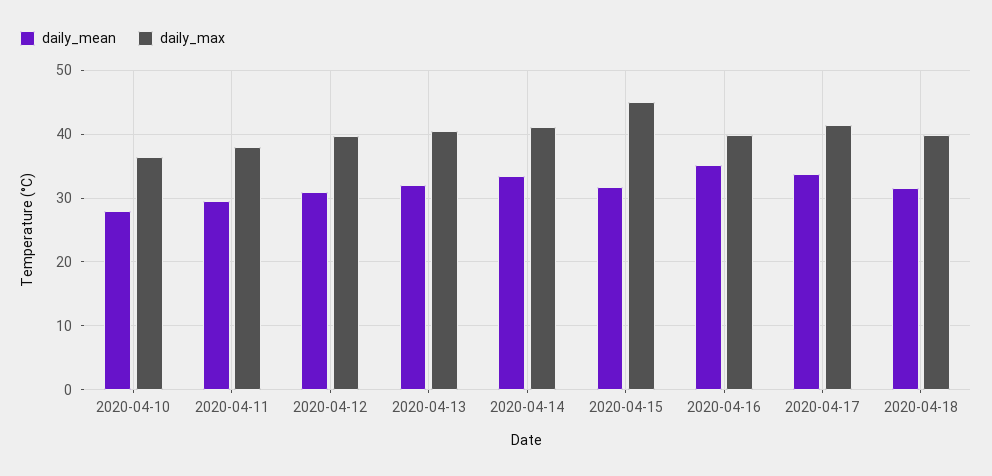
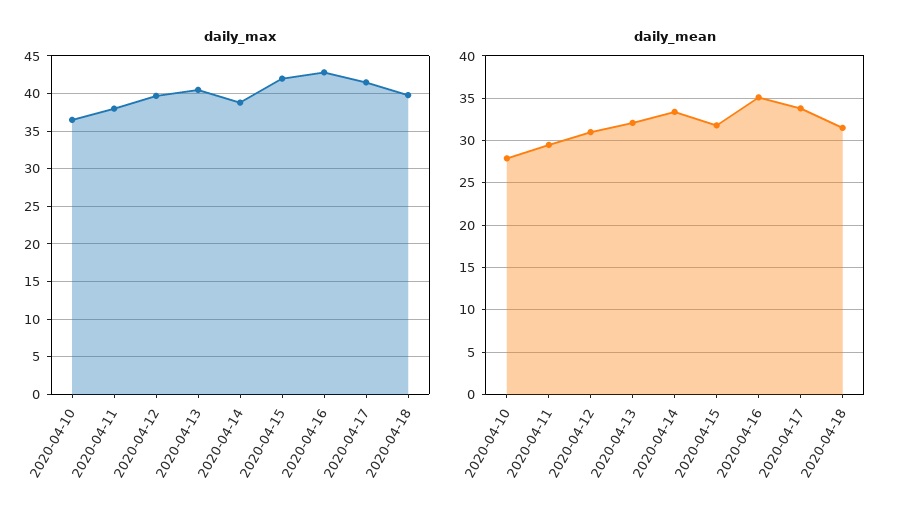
daily_max, 2020-04-14: 41 -> 39
daily_max, 2020-04-15: 45 -> 42
daily_max, 2020-04-16: 40 -> 43

